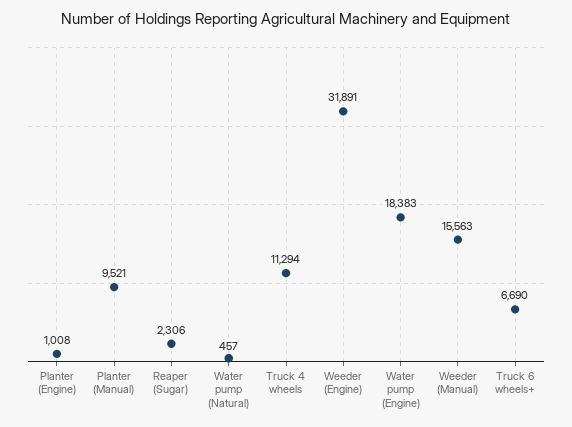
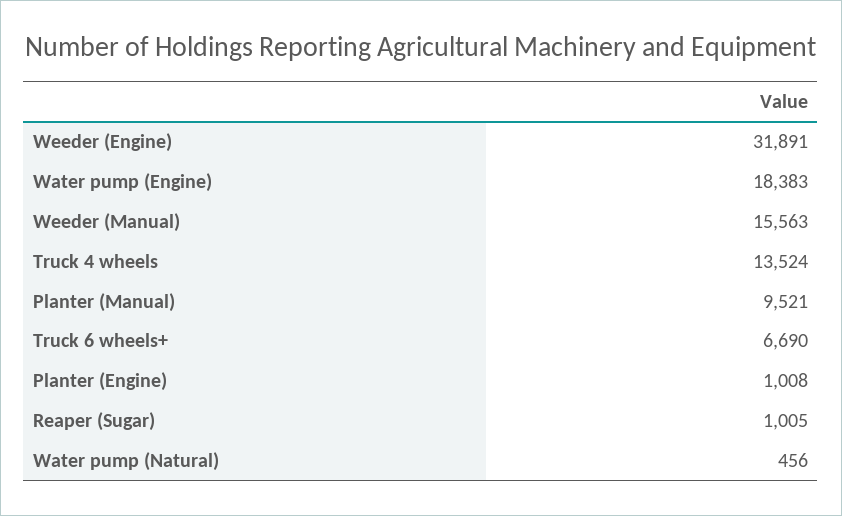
Reaper (Sugar): 2306 -> 1005
Water pump (Natural): 457 -> 456
Truck 4 wheels: 11294 -> 13524

